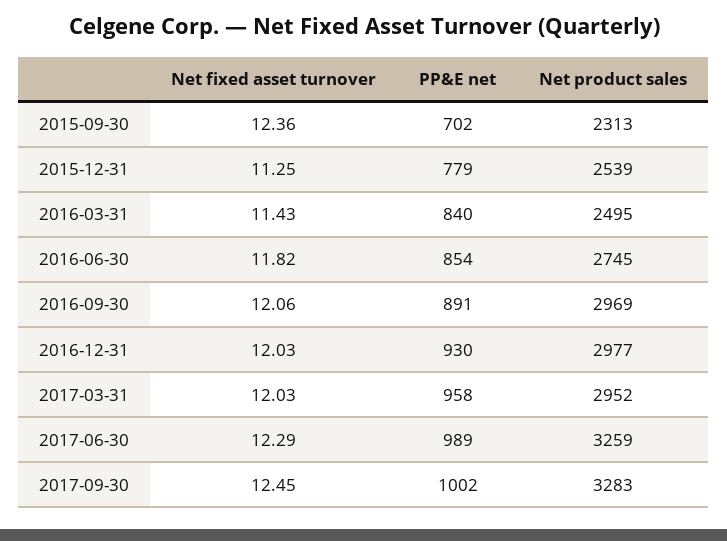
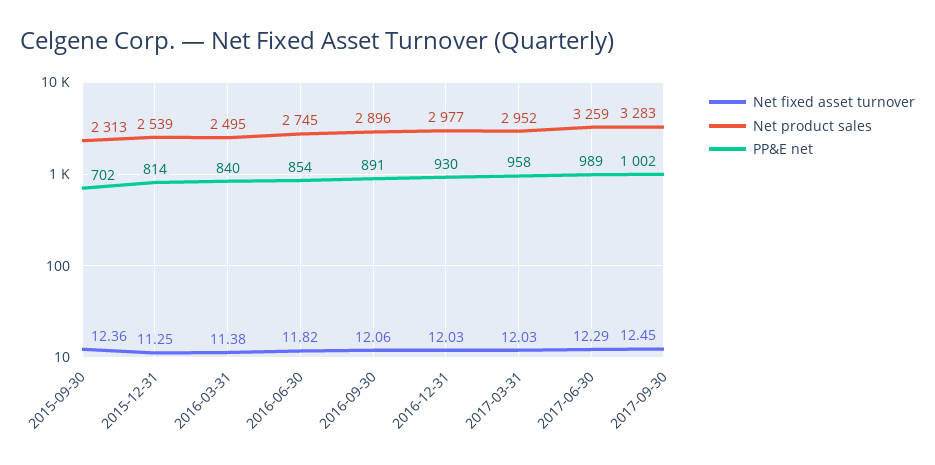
PP&E net, 2015-12-31: 779 -> 814
Net fixed asset turnover, 2016-03-31: 11.43 -> 11.38
Net product sales, 2016-09-30: 2969 -> 2896

